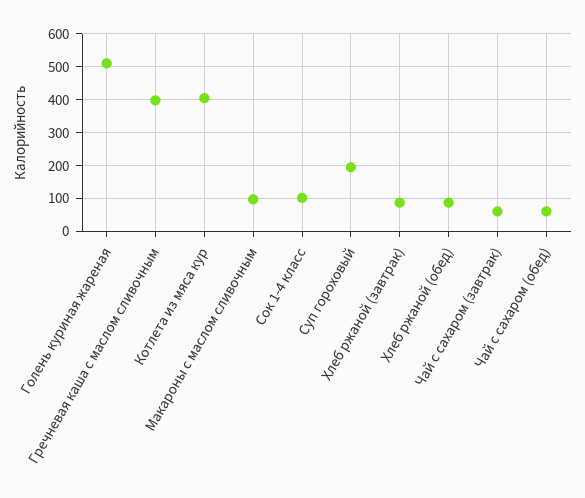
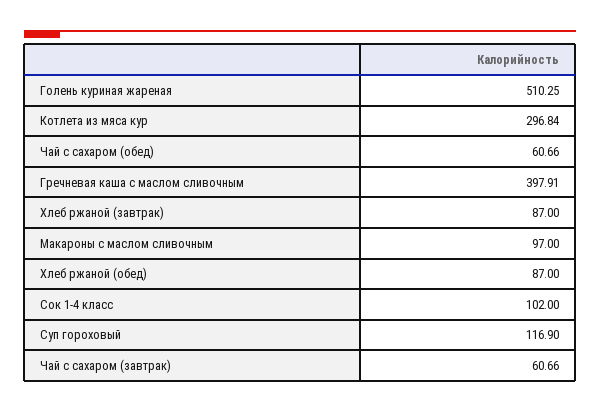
Котлета из мяса кур: 400 -> 296.84
Суп гороховый: 200 -> 116.9

